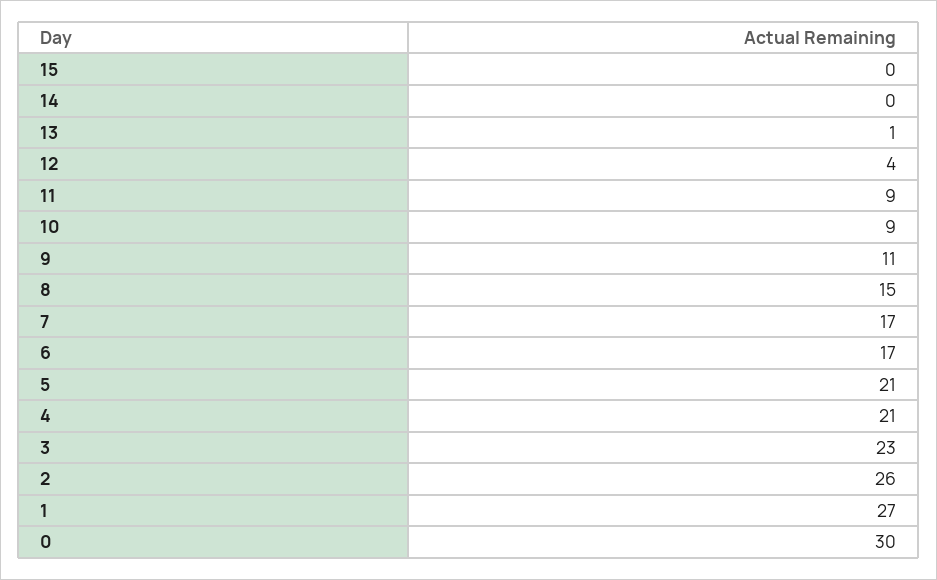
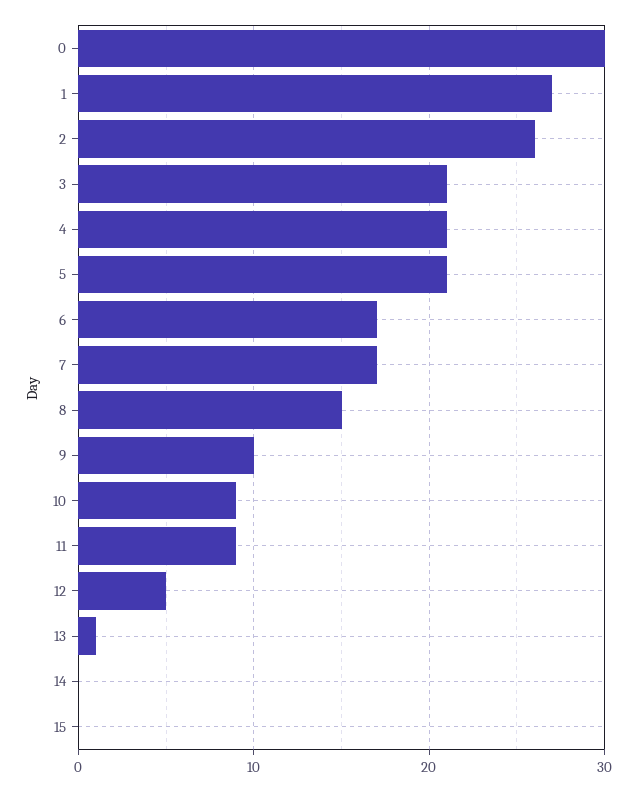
12: 4 -> 5
9: 11 -> 10
3: 23 -> 21

